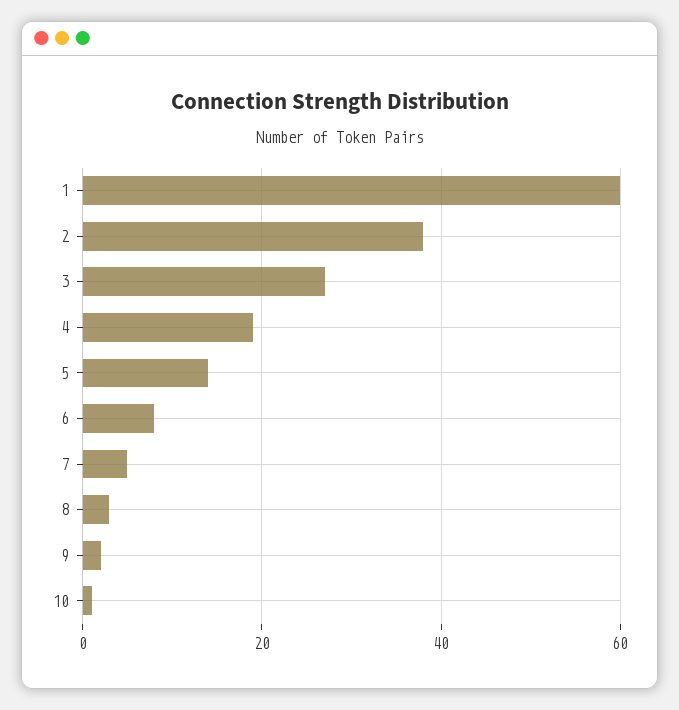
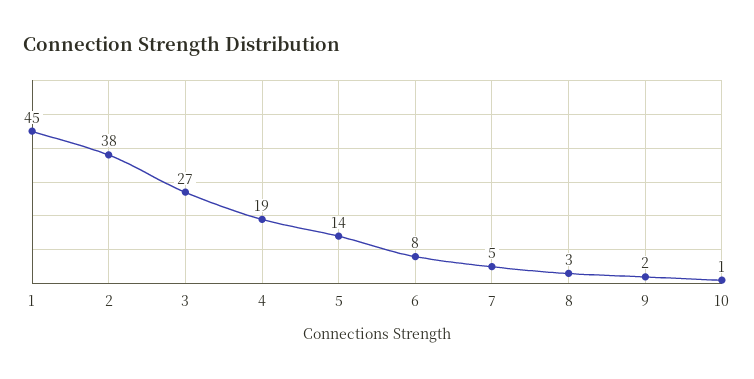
1: 60 -> 45

